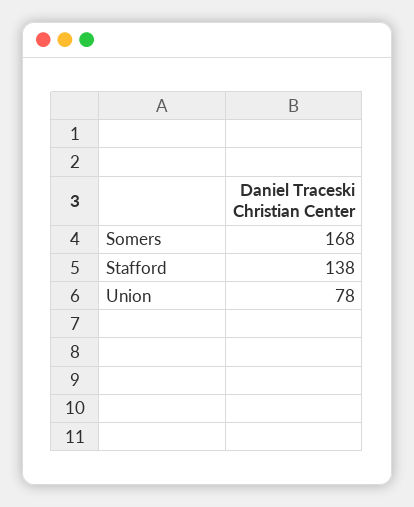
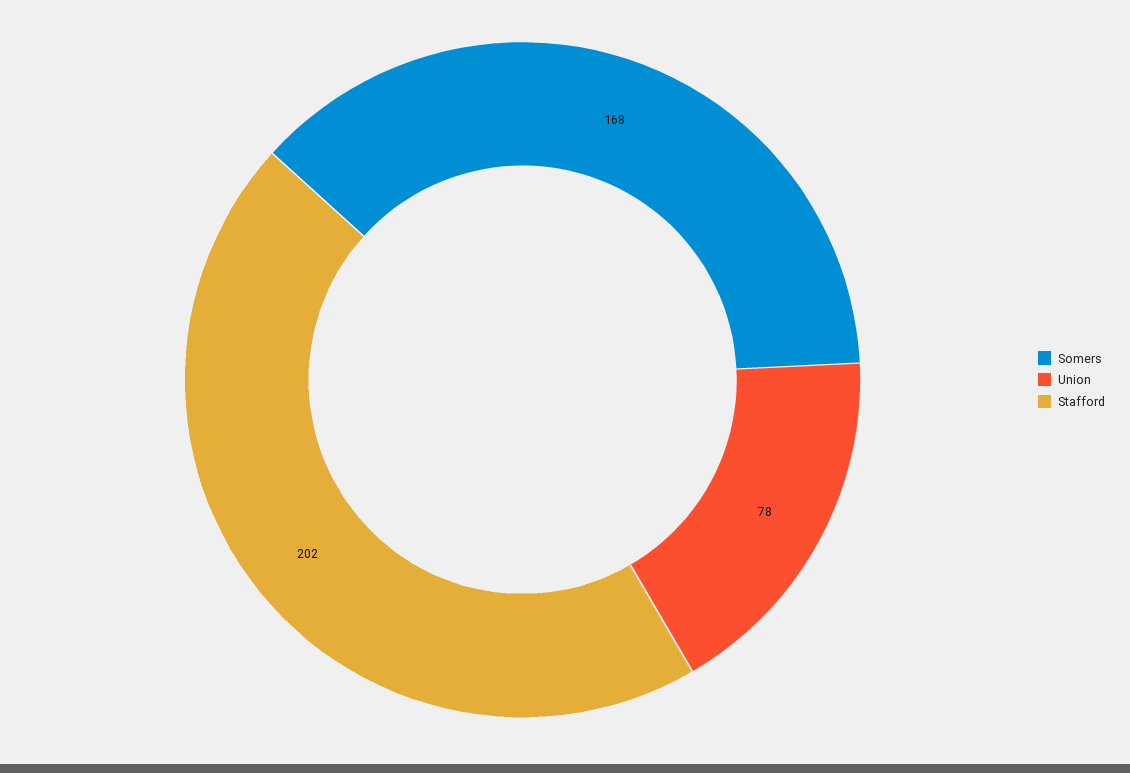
Stafford: 138 -> 202

